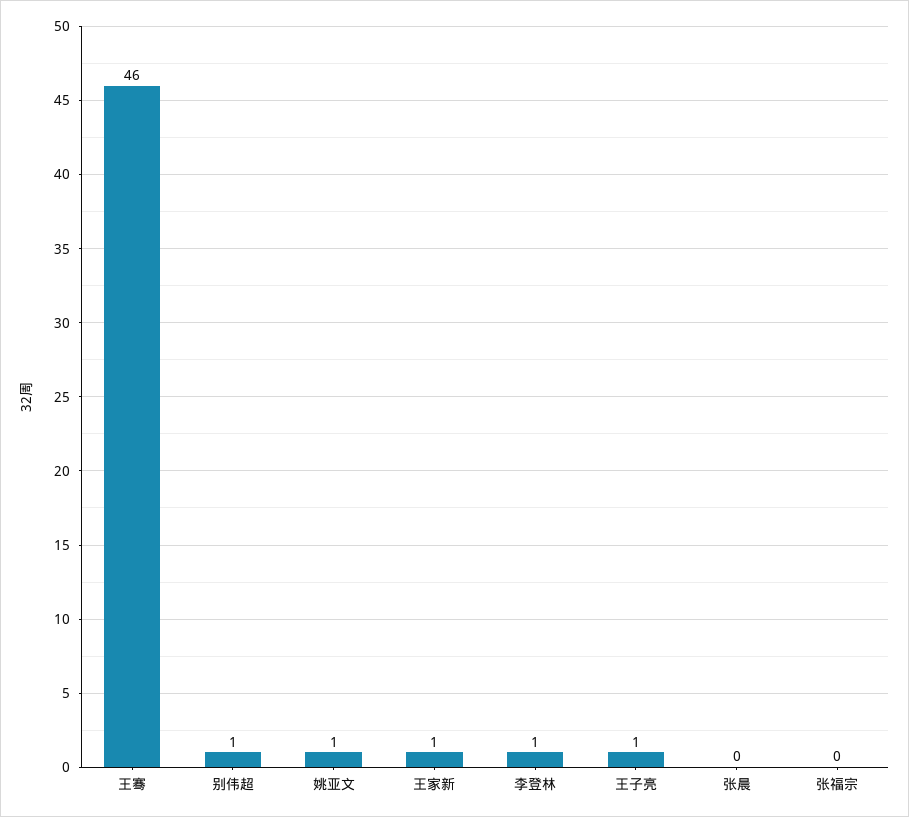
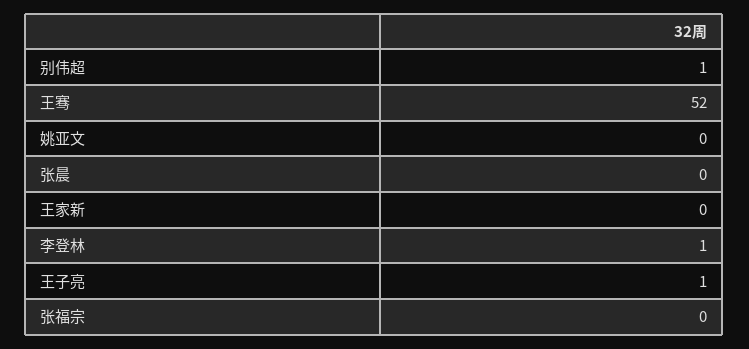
王骞: 46 -> 52
姚亚文: 1 -> 0
王家新: 1 -> 0

